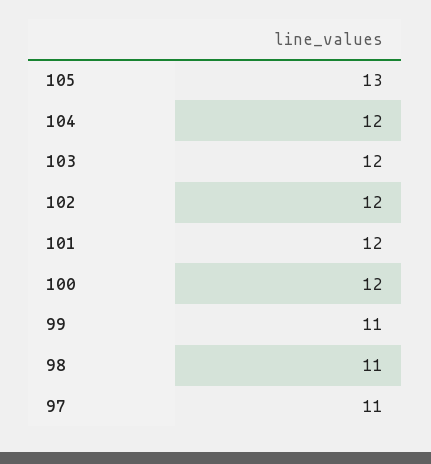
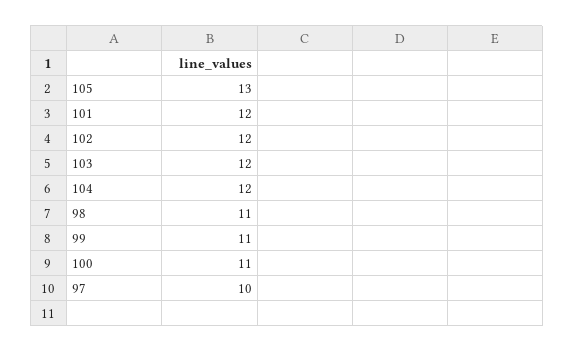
100: 12 -> 11
97: 11 -> 10

